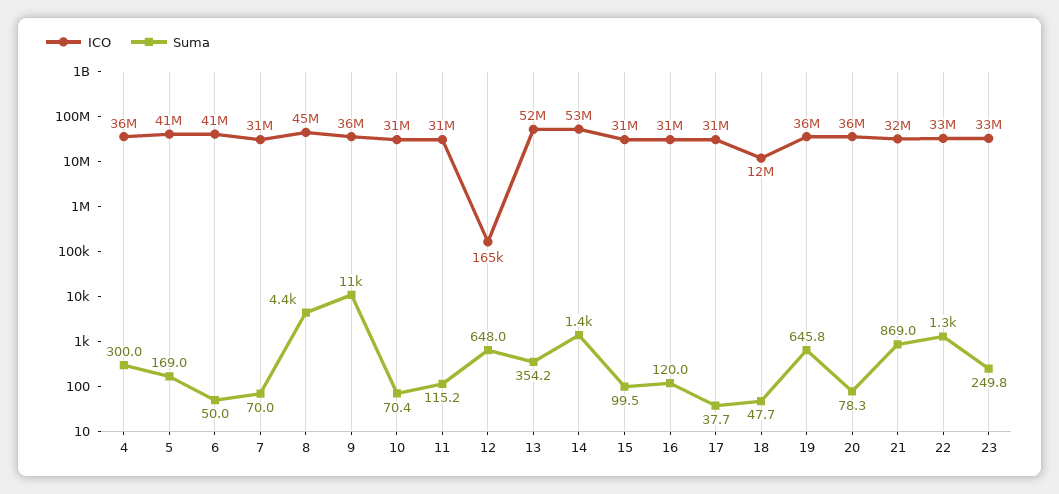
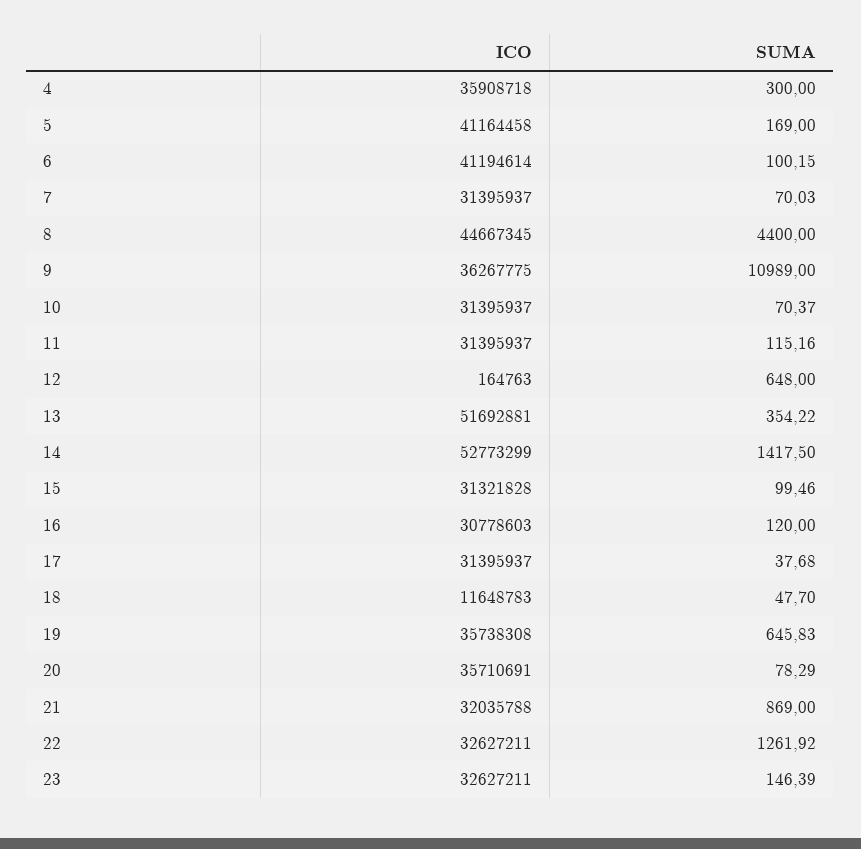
Suma, 6: 50 -> 100.15
Suma, 23: 249.8 -> 146.39

